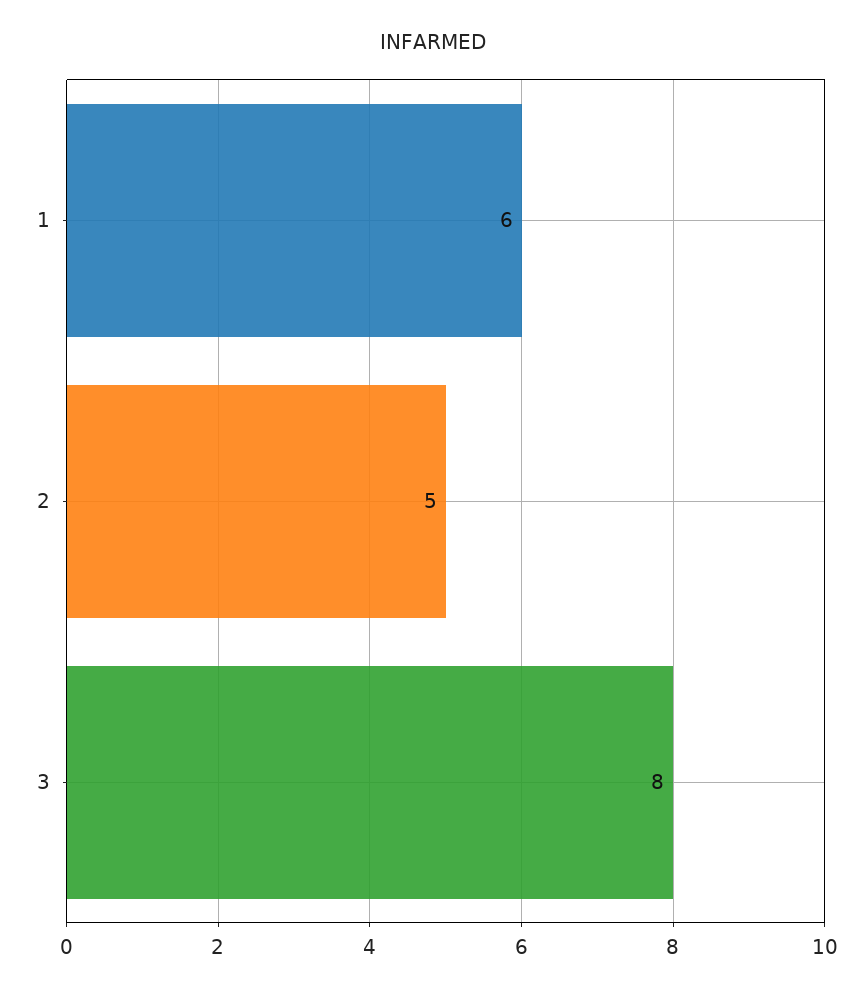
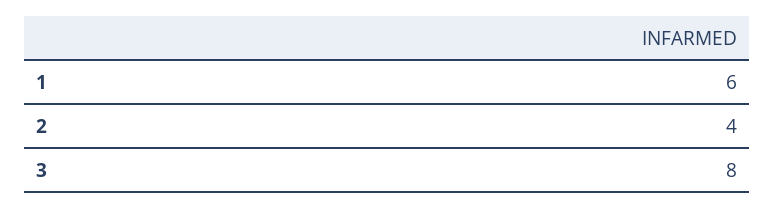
2: 5 -> 4

